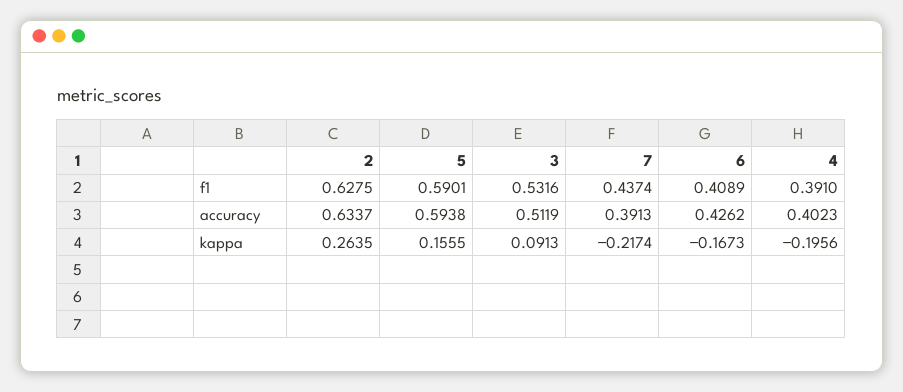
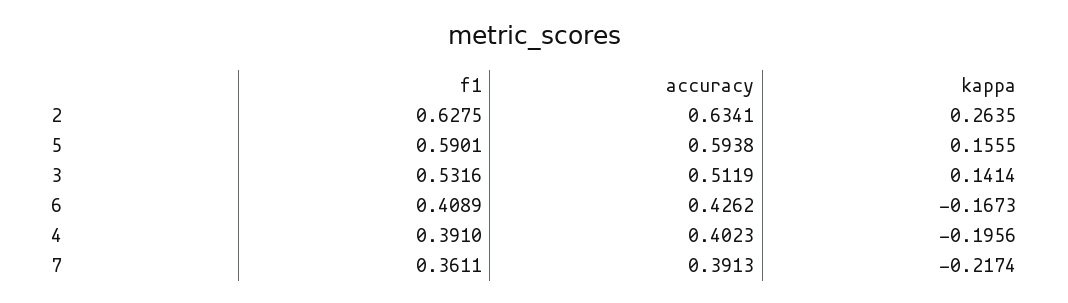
7, f1: 0.4374 -> 0.3611
2, accuracy: 0.6337 -> 0.6341
3, kappa: 0.0913 -> 0.1414

